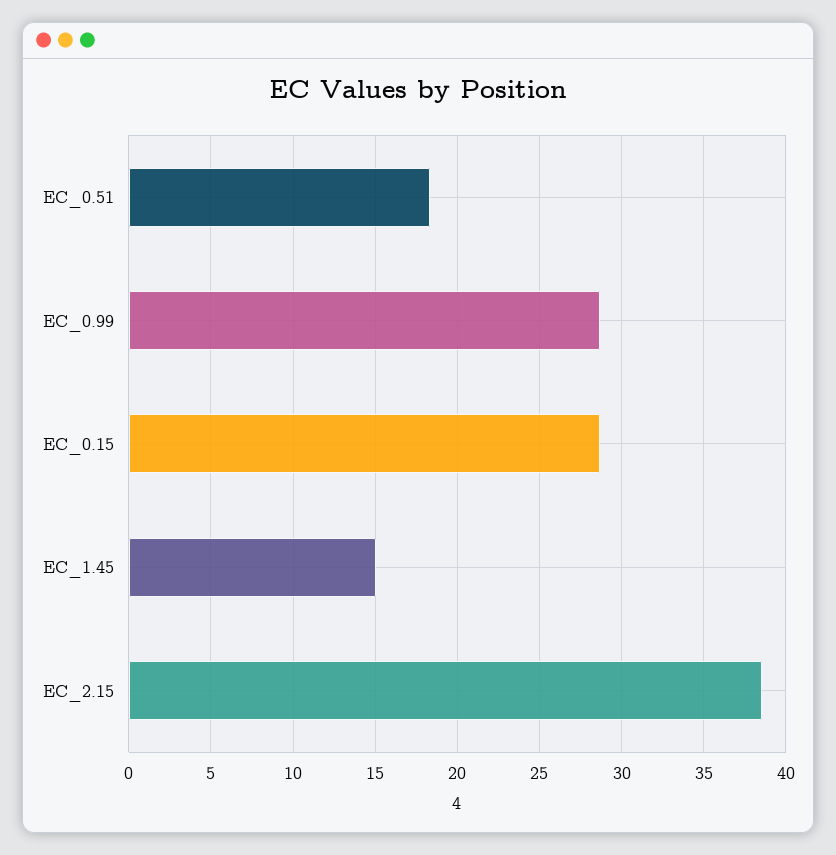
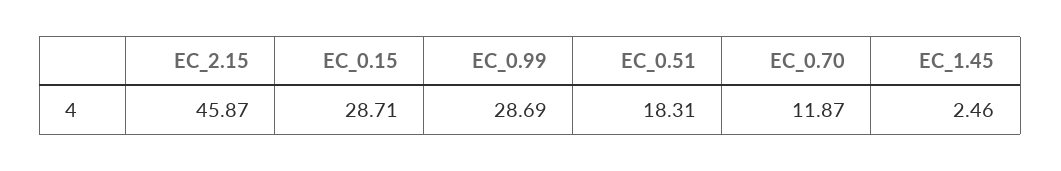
EC_1.45: 15 -> 2.46
EC_2.15: 38.5 -> 45.87
EC_0.70: none -> 11.87

